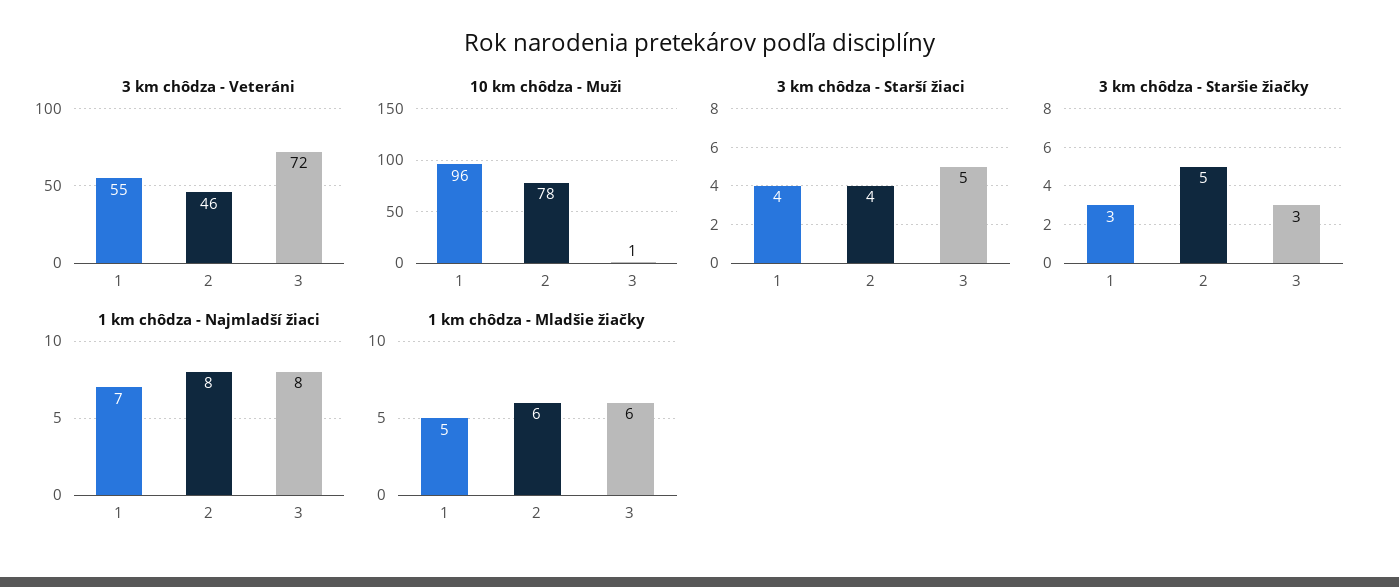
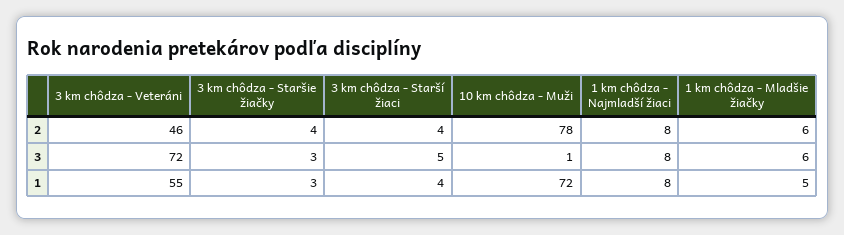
10 km chôdza - Muži, 1: 96 -> 72
3 km chôdza - Staršie žiačky, 2: 5 -> 4
1 km chôdza - Najmladší žiaci, 1: 7 -> 8

